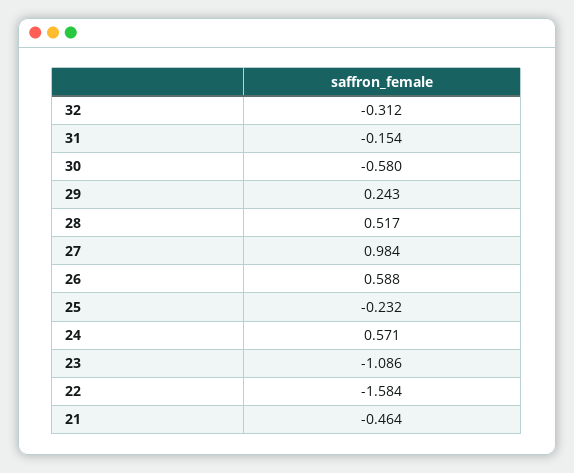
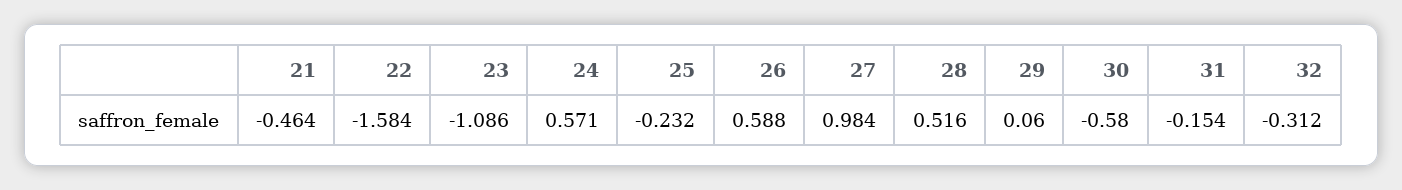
29: 0.243 -> 0.06
28: 0.517 -> 0.516

